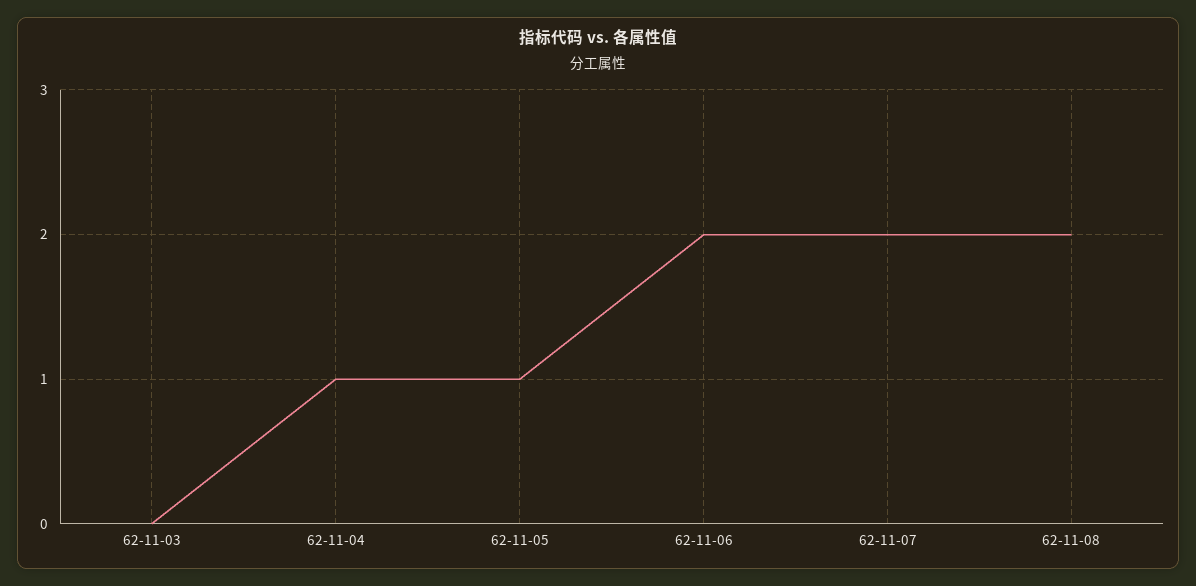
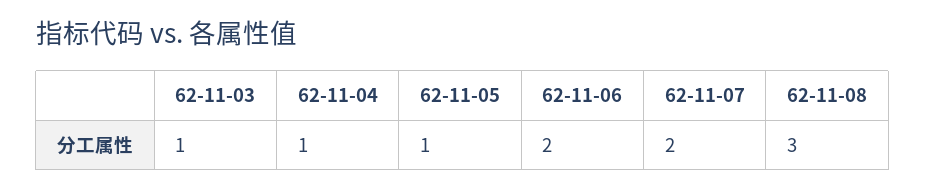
62-11-03: 0 -> 1
62-11-08: 2 -> 3

